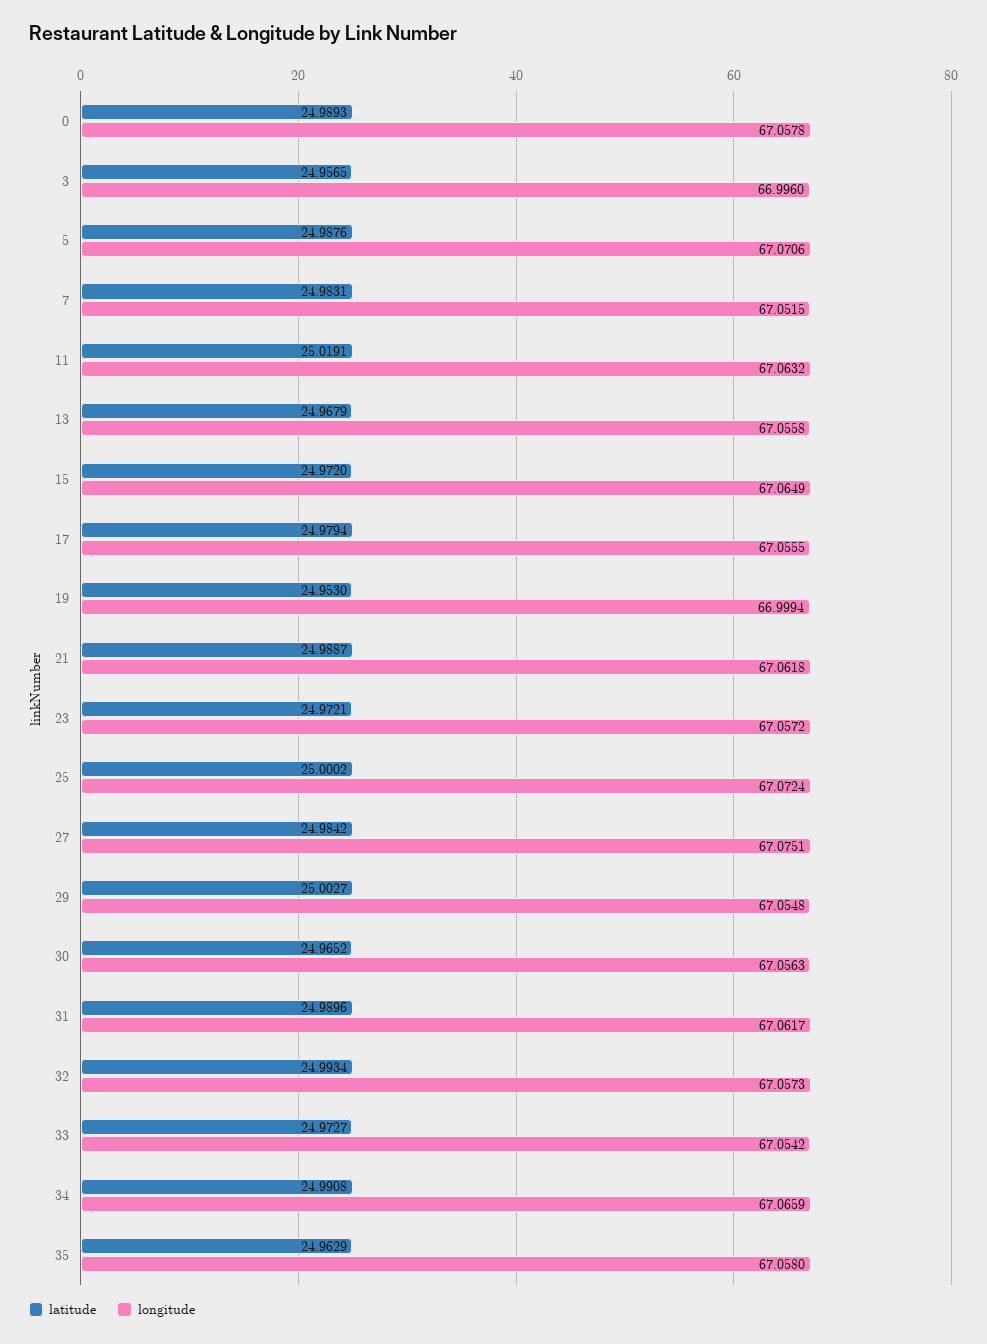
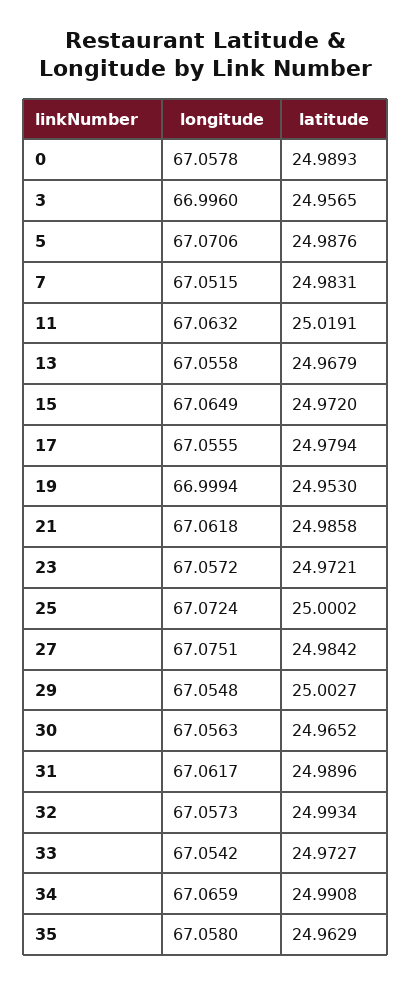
latitude, 21: 24.9887 -> 24.9858

